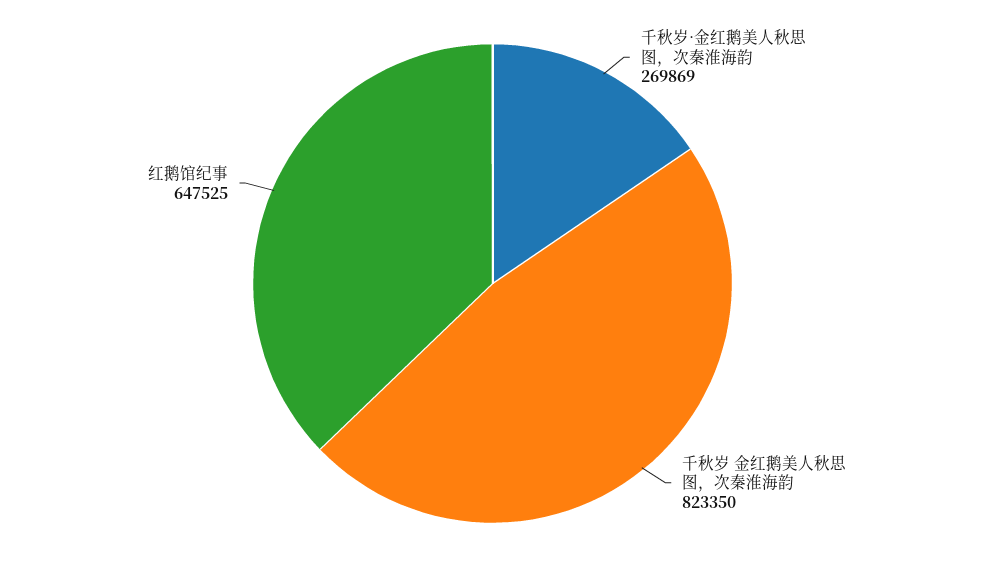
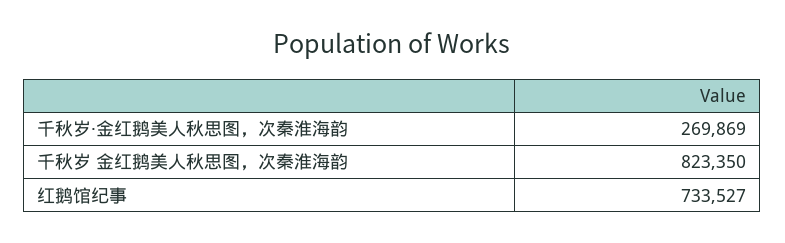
红鹅馆纪事: 647525 -> 733527

